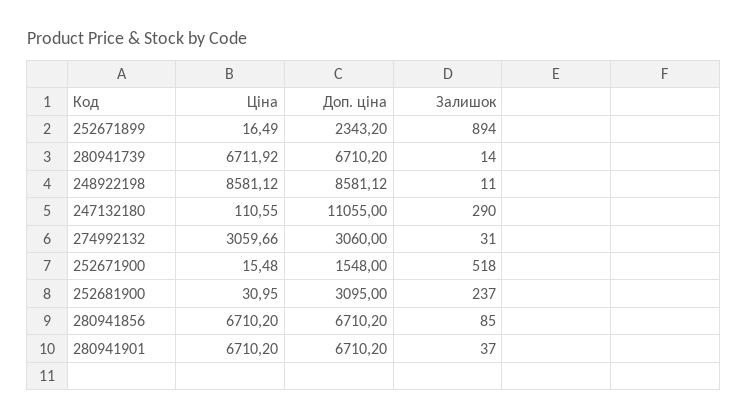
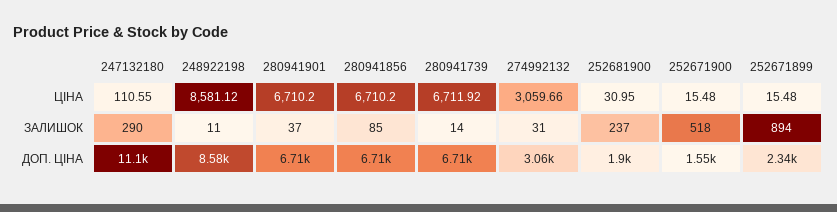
Ціна, 252671899: 16.49 -> 15.48
Доп. ціна, 252681900: 3095 -> 1900

